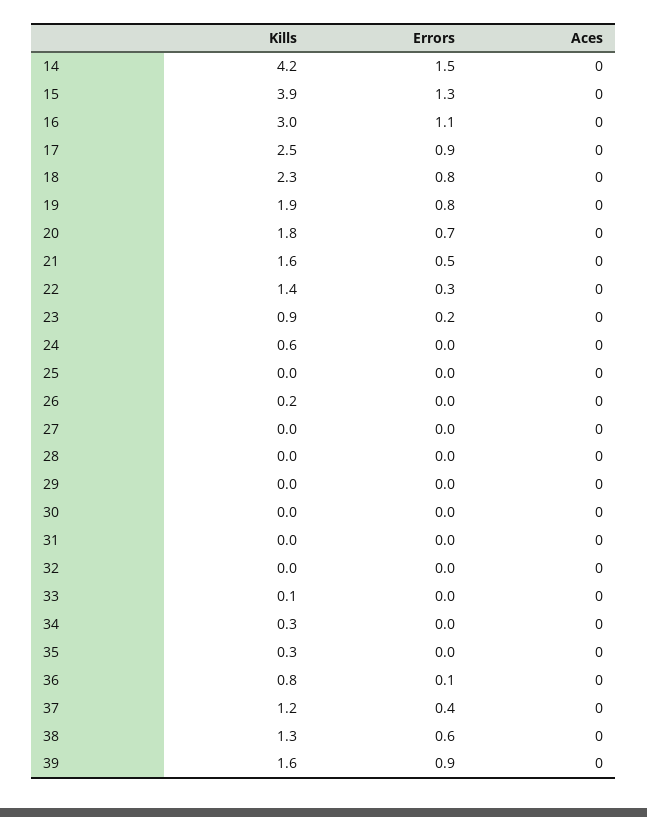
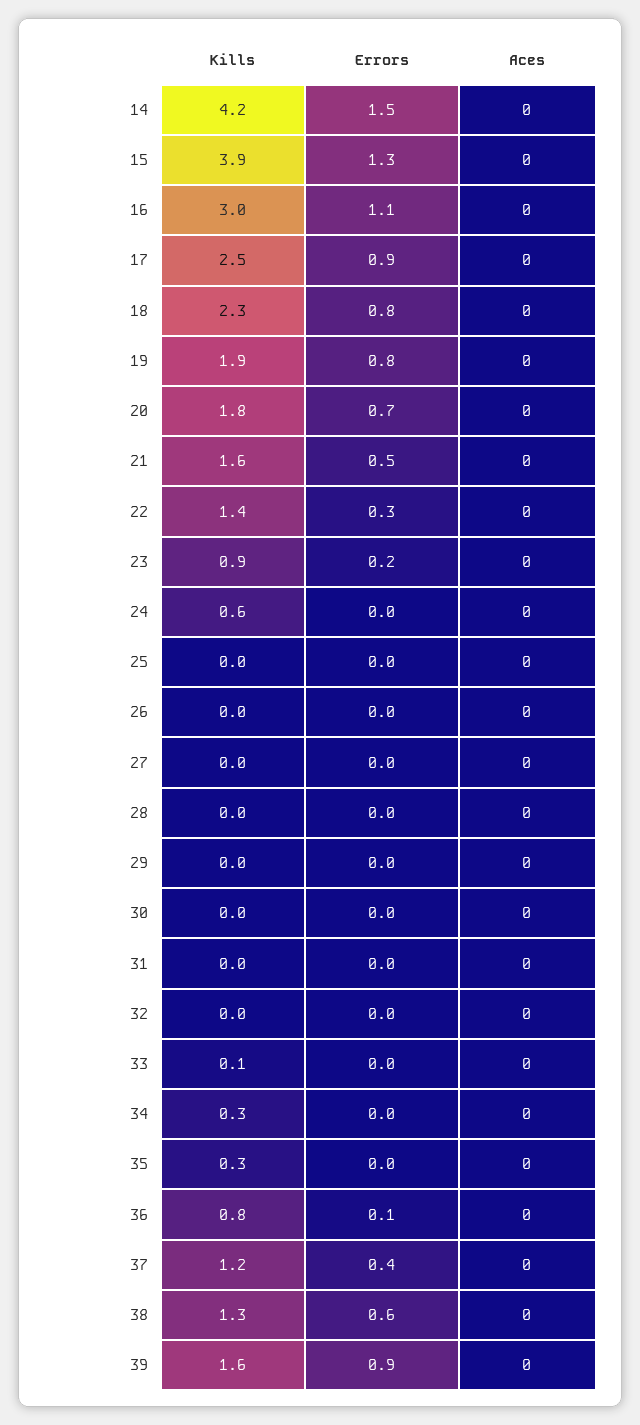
Kills, 26: 0.2 -> 0

